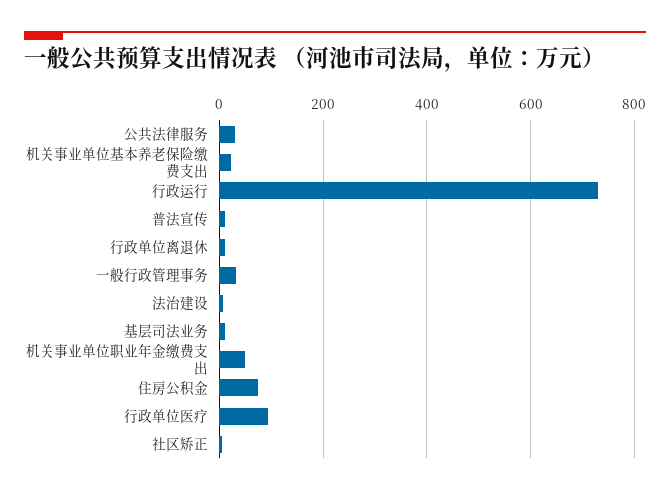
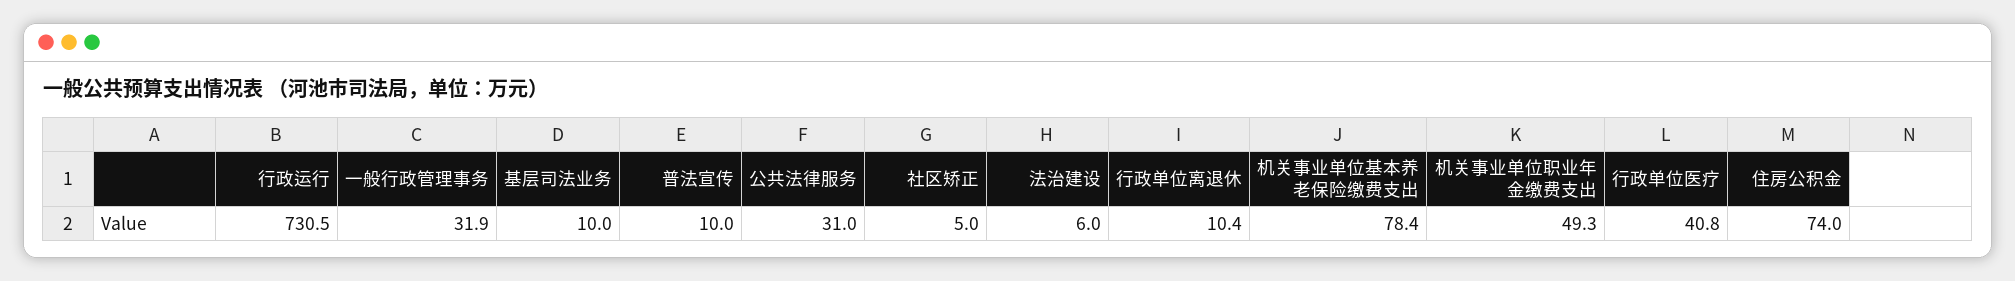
机关事业单位基本养老保险缴费支出: 20 -> 78.4
行政单位医疗: 100 -> 40.8

